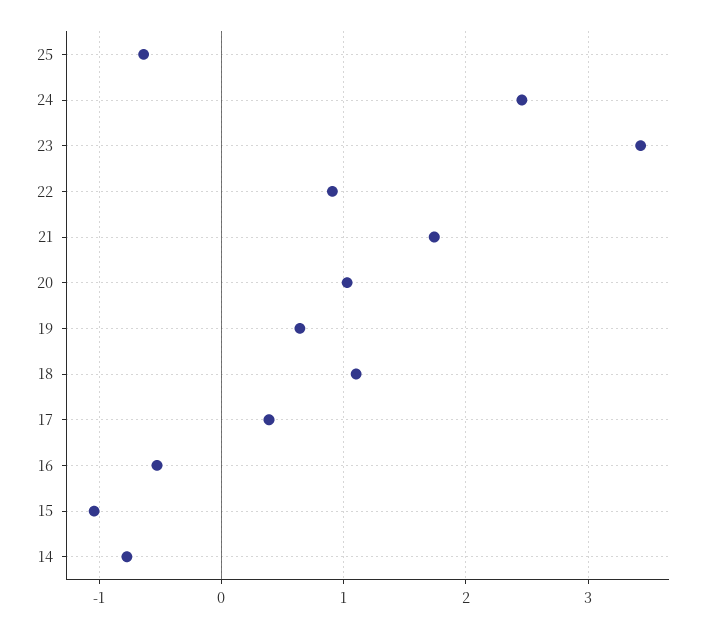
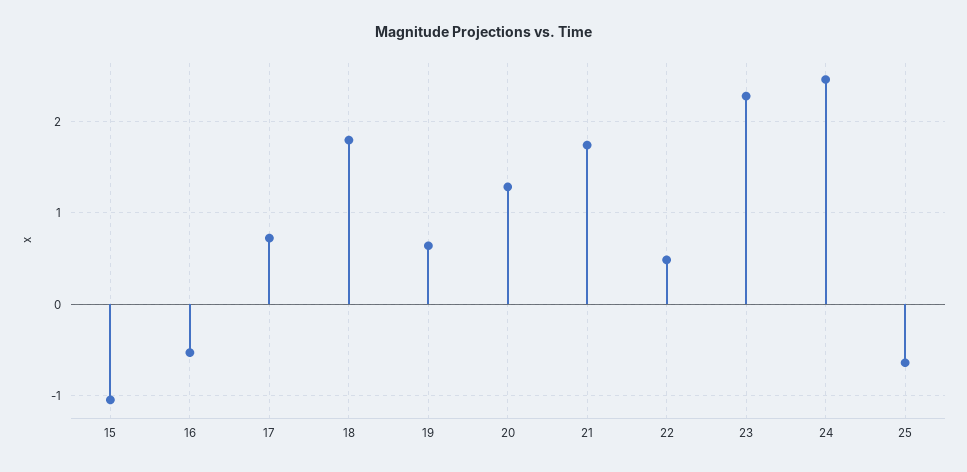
23: 3.4 -> 2.3
22: 0.9 -> 0.5
20: 1 -> 1.3
18: 1.1 -> 1.8
17: 0.4 -> 0.7
14: -0.8 -> none

